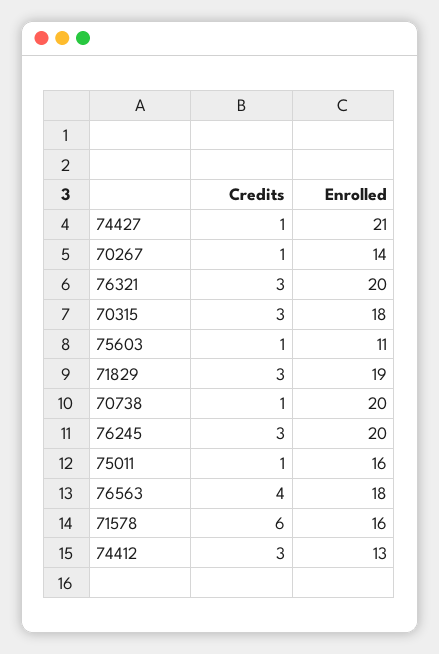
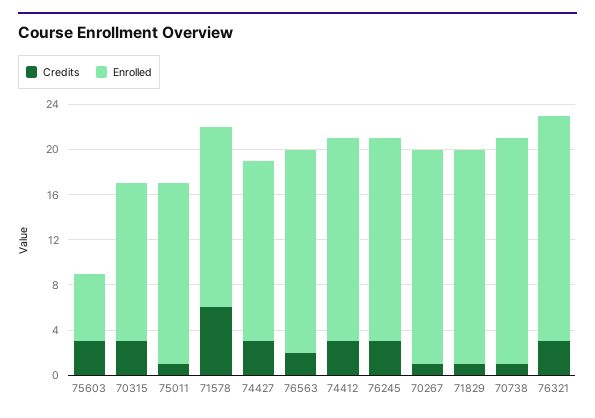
Credits, 74427: 1 -> 3
Enrolled, 74427: 21 -> 16
Enrolled, 70267: 14 -> 19
Enrolled, 70315: 18 -> 14
Credits, 75603: 1 -> 3
Enrolled, 75603: 11 -> 6
Credits, 71829: 3 -> 1
Enrolled, 76245: 20 -> 18
Credits, 76563: 4 -> 2
Enrolled, 74412: 13 -> 18

